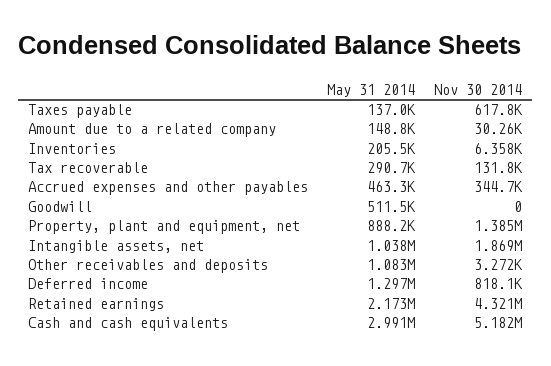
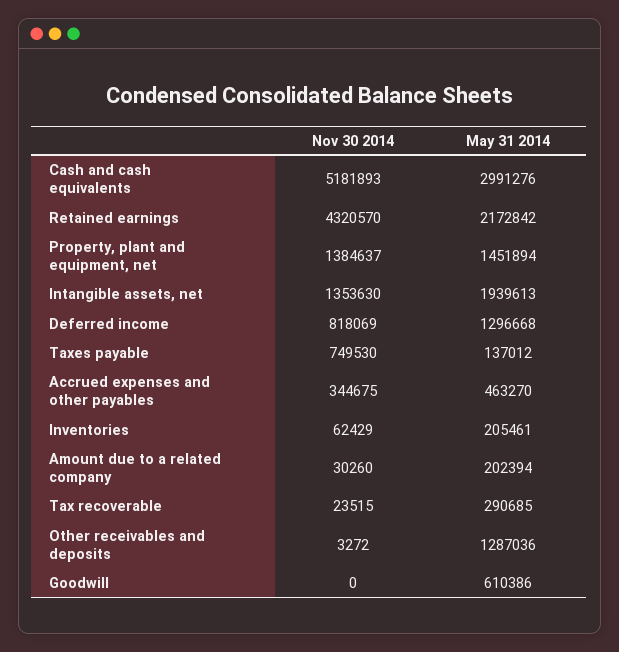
Nov 30 2014, Taxes payable: 617800 -> 749530
May 31 2014, Amount due to a related company: 148800 -> 202394
Nov 30 2014, Inventories: 6358 -> 62429
Nov 30 2014, Tax recoverable: 131800 -> 23515
May 31 2014, Goodwill: 511500 -> 610386
May 31 2014, Property, plant and equipment, net: 888200 -> 1451894
May 31 2014, Intangible assets, net: 1038000 -> 1939613
Nov 30 2014, Intangible assets, net: 1869000 -> 1353630
May 31 2014, Other receivables and deposits: 1083000 -> 1287036

